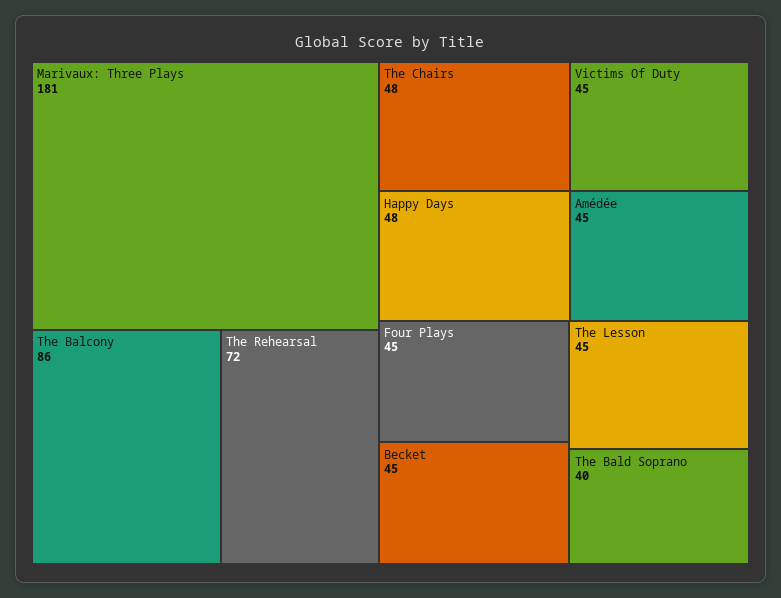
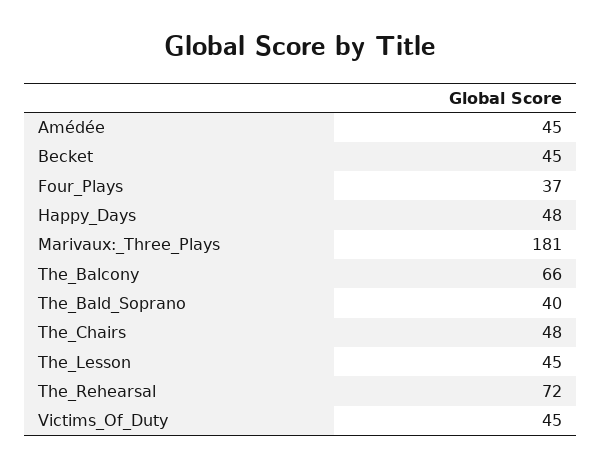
The Balcony: 86 -> 66
Four Plays: 45 -> 37

